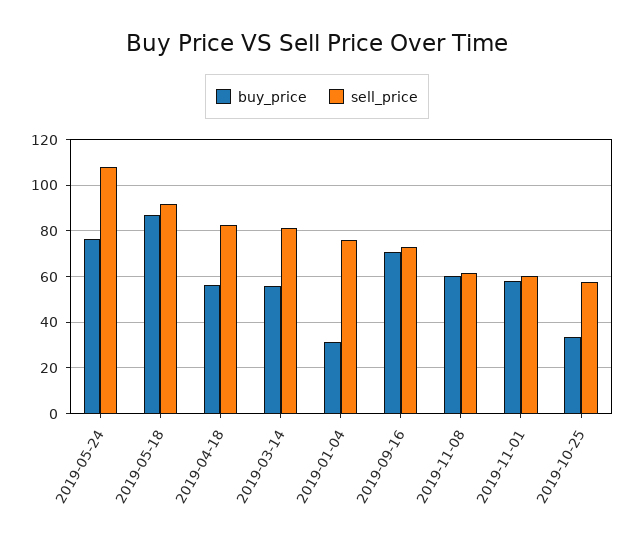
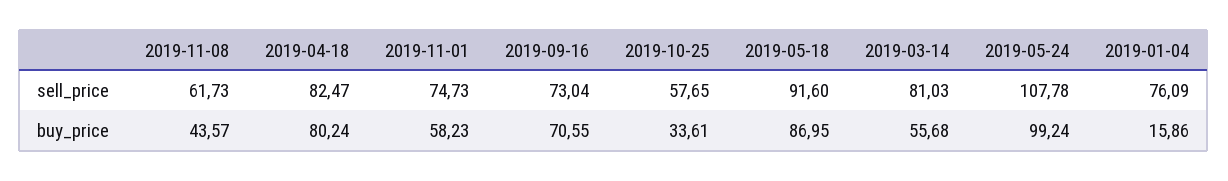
buy_price, 2019-05-24: 75 -> 99.24
buy_price, 2019-04-18: 55 -> 80.24
buy_price, 2019-01-04: 30 -> 15.86
buy_price, 2019-11-08: 60 -> 43.57
sell_price, 2019-11-01: 60 -> 74.73

